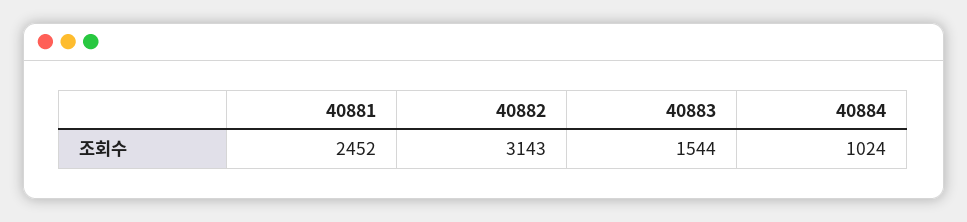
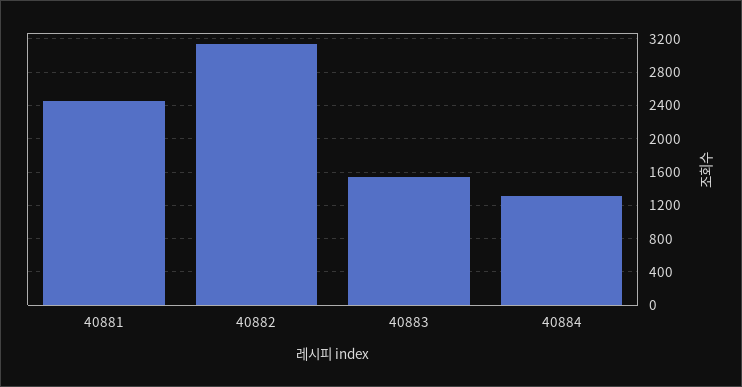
40884: 1024 -> 1300

